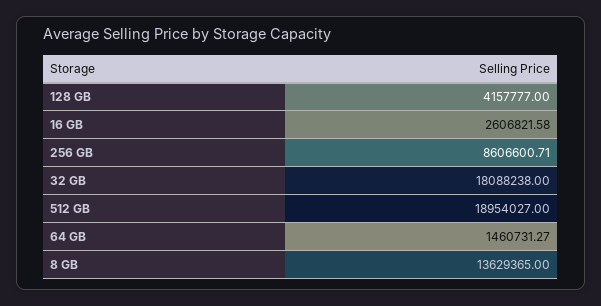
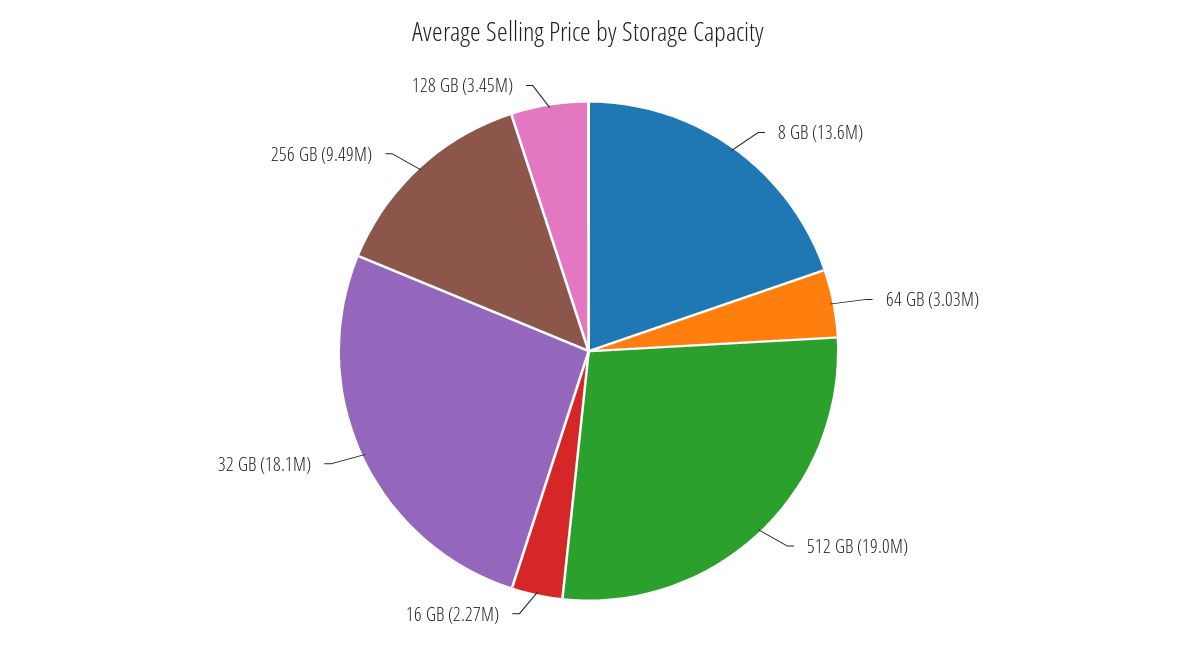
128 GB: 4157777 -> 3450000
16 GB: 2606821.58 -> 2270000
256 GB: 8606600.71 -> 9490000
64 GB: 1460731.27 -> 3030000

